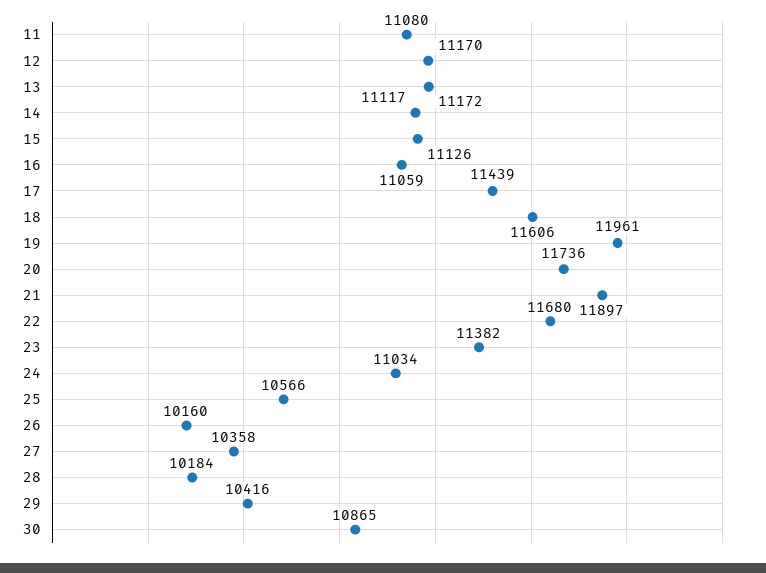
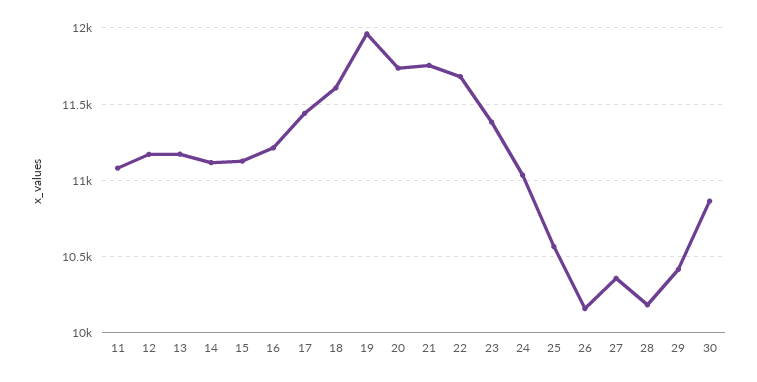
16: 11059 -> 11200
21: 11897 -> 11750

